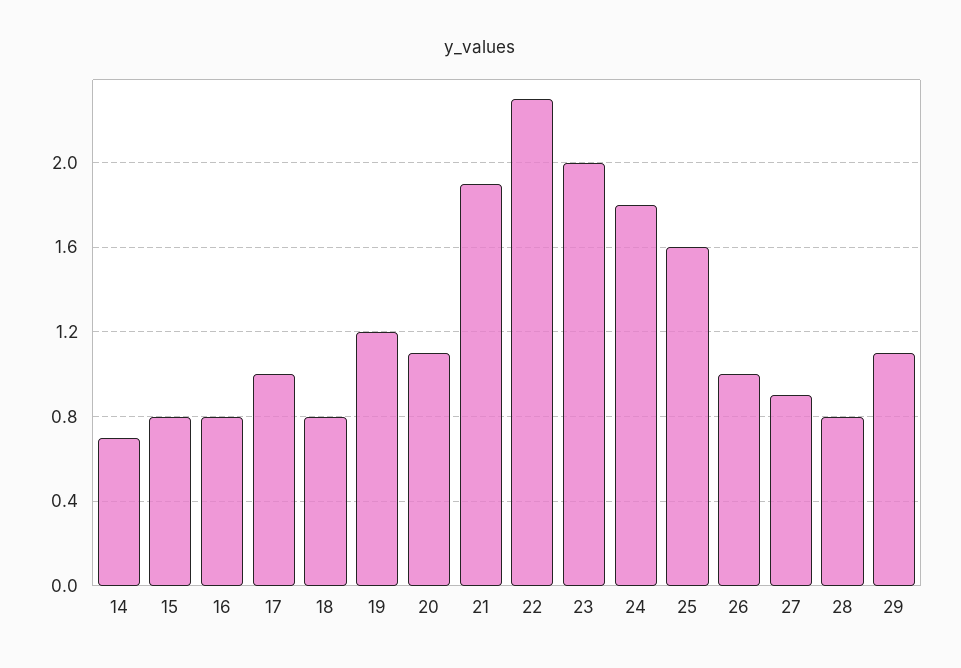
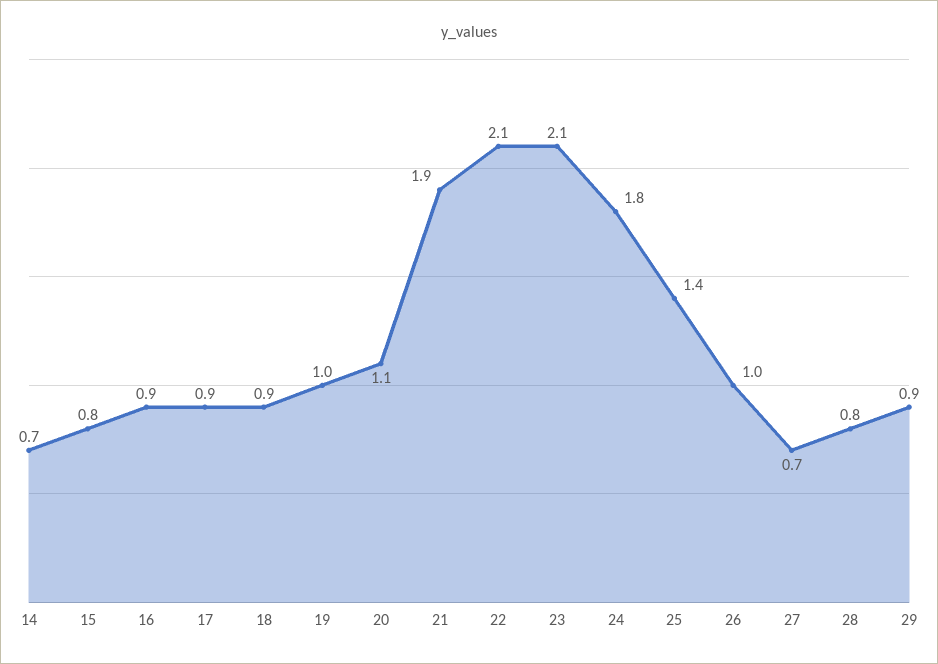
16: 0.8 -> 0.9
17: 1 -> 0.9
18: 0.8 -> 0.9
19: 1.2 -> 1
22: 2.3 -> 2.1
23: 2 -> 2.1
25: 1.6 -> 1.4
27: 0.9 -> 0.7
29: 1.1 -> 0.9

